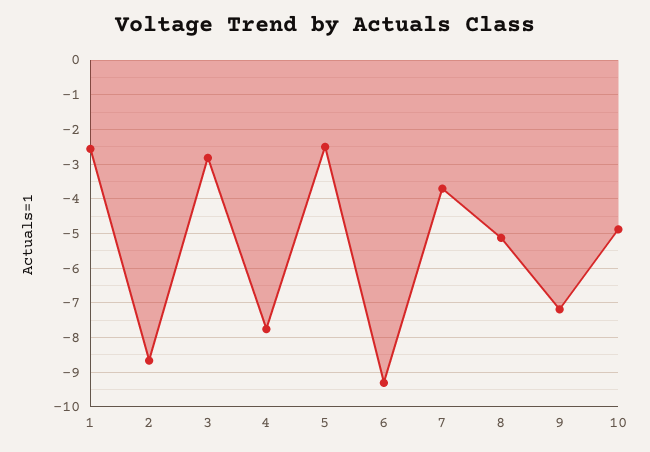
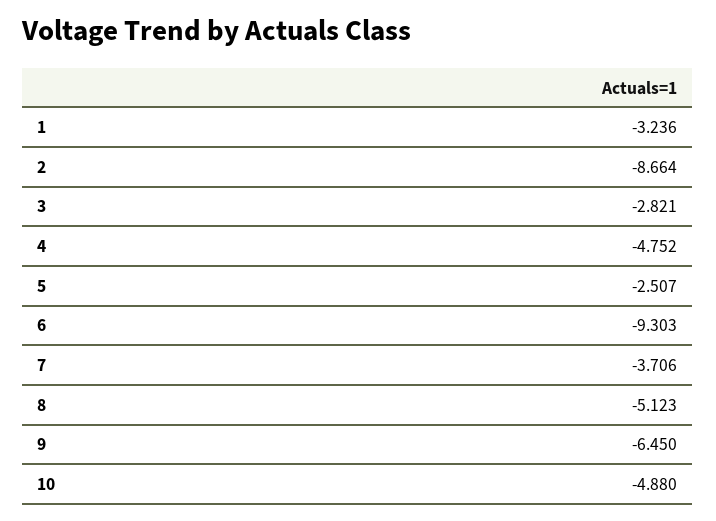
1: -2.6 -> -3.236
4: -7.8 -> -4.752
9: -7.2 -> -6.45

